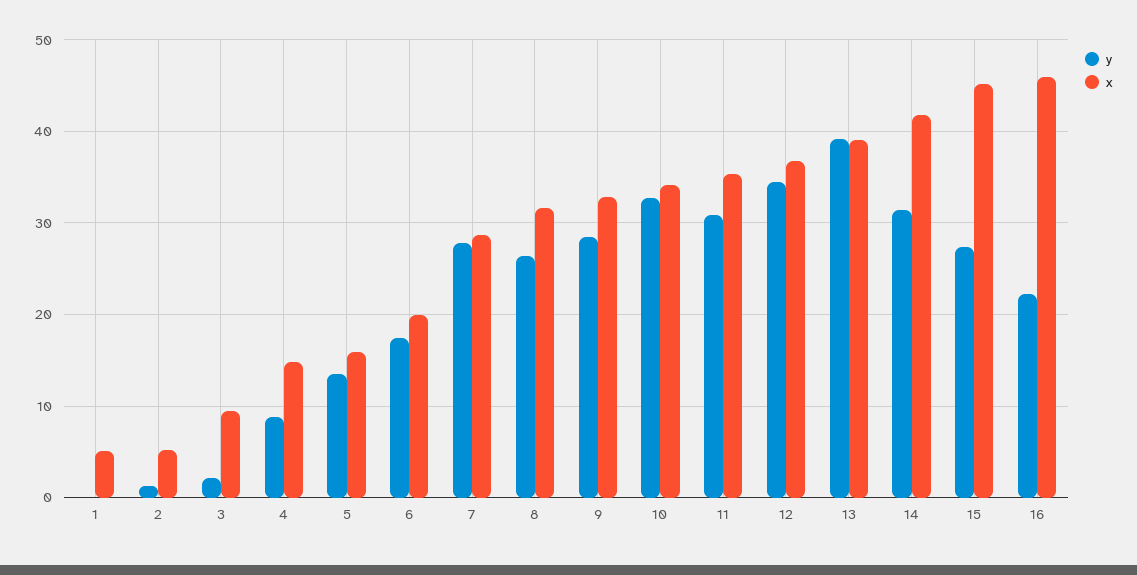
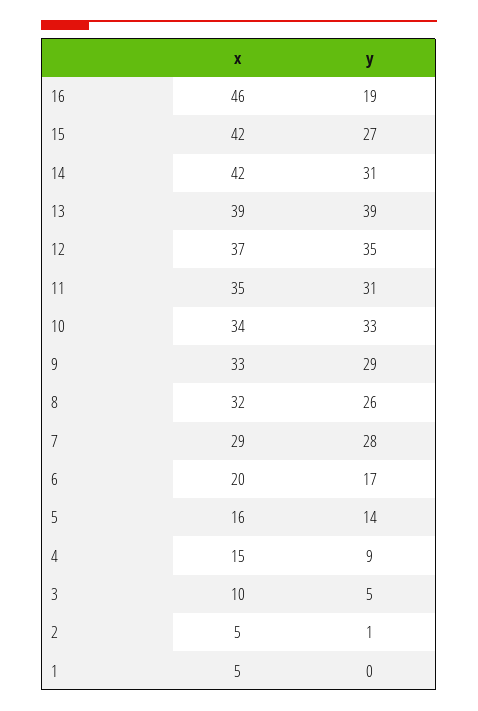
y, 3: 2 -> 5
x, 15: 45 -> 42
y, 16: 22 -> 19

